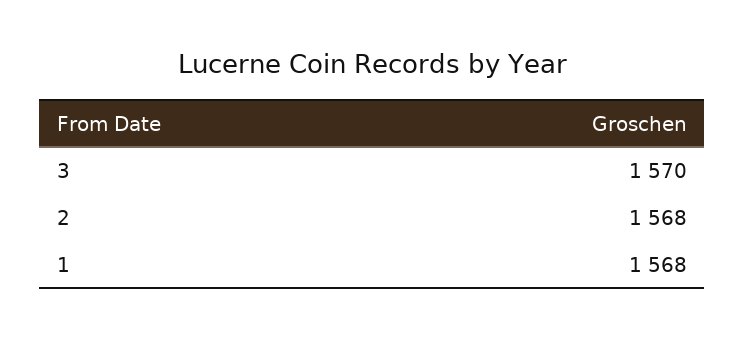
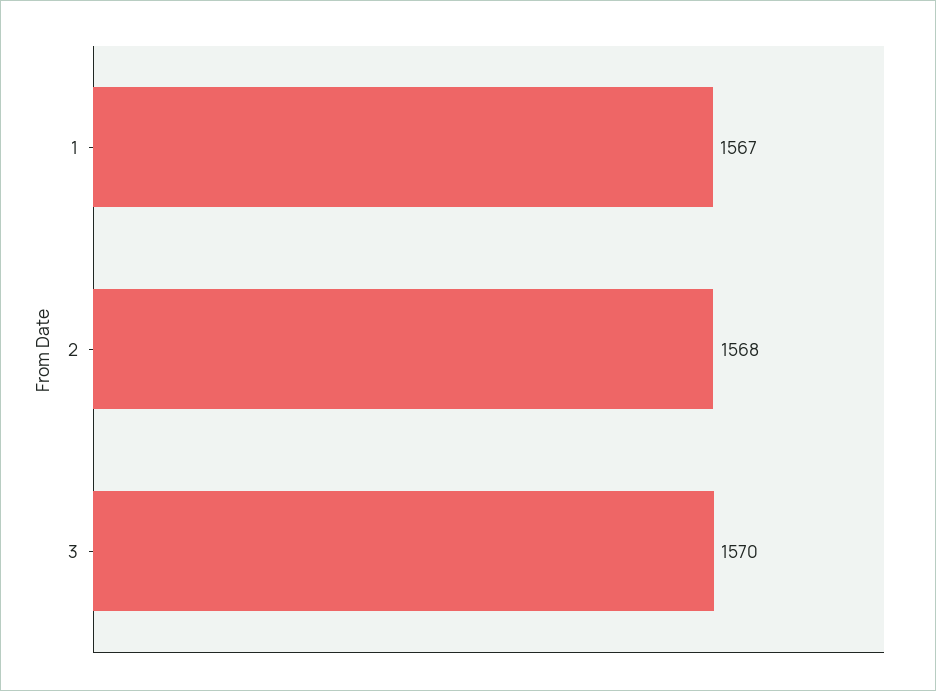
1: 1568 -> 1567

